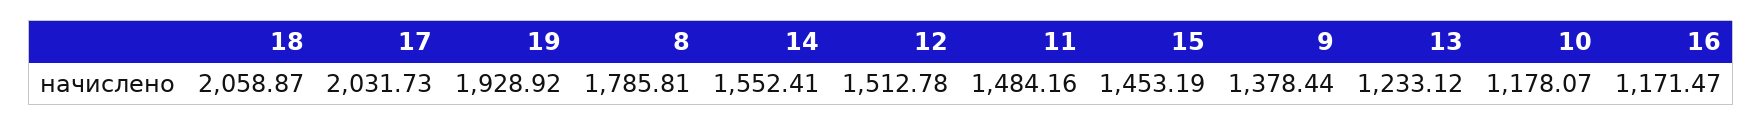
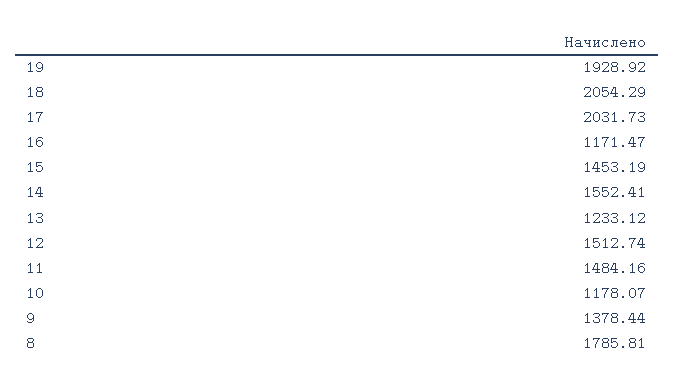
18: 2058.87 -> 2054.29
12: 1512.78 -> 1512.74

